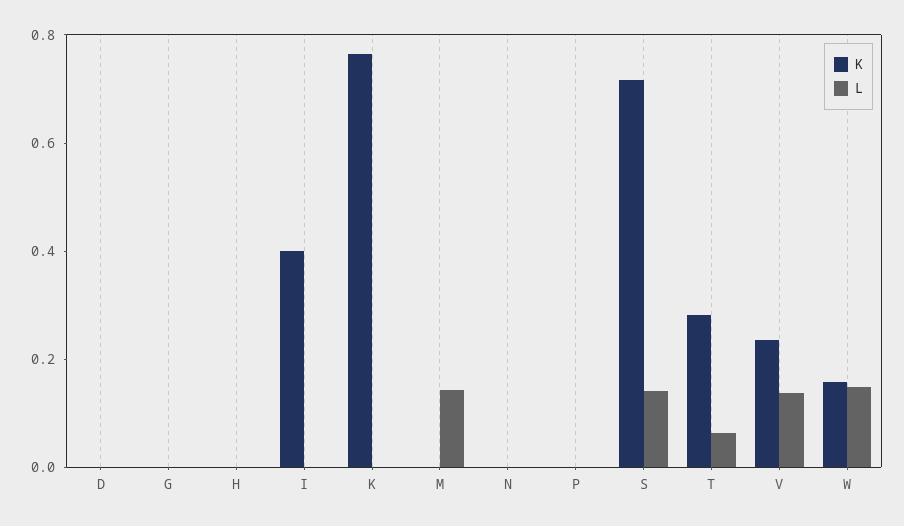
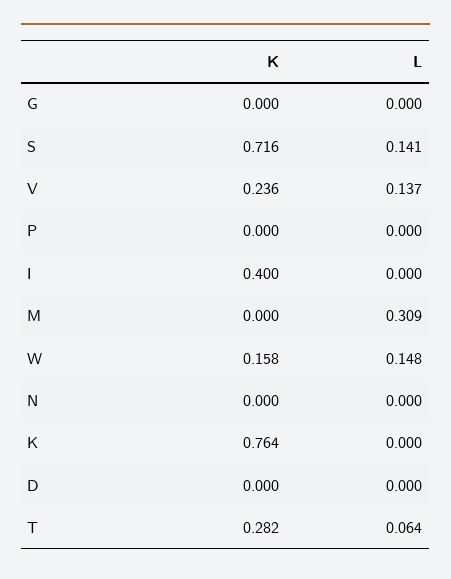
K, H: 0 -> none
L, H: 0 -> none
L, M: 0.15 -> 0.309

